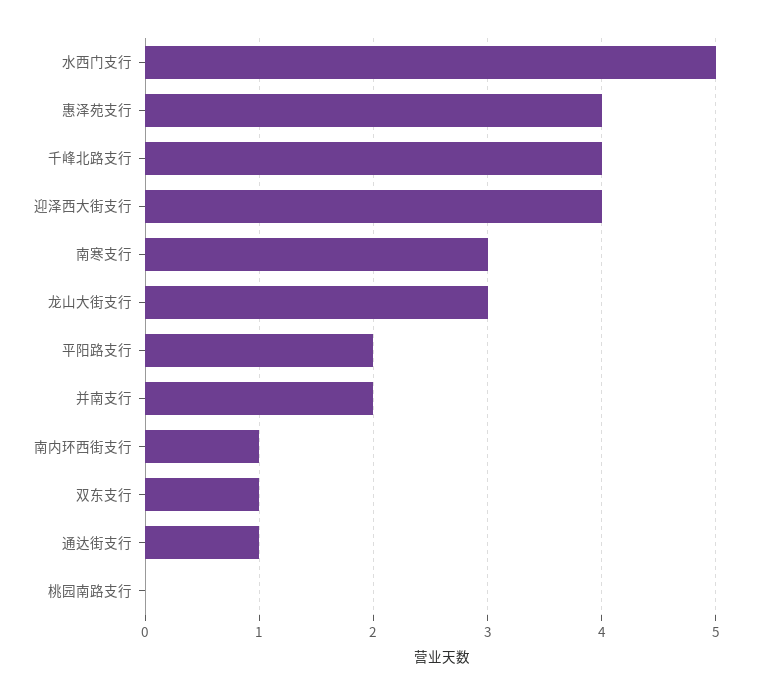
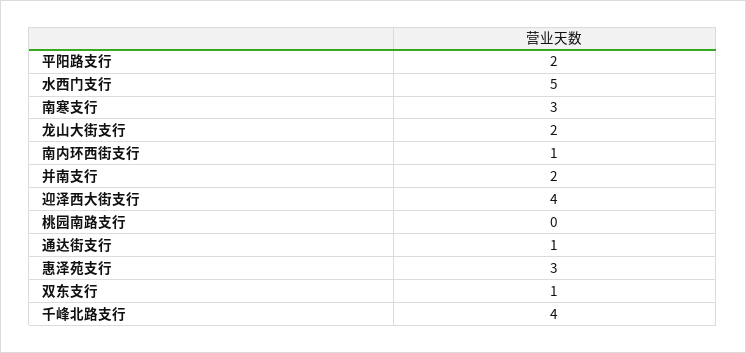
惠泽苑支行: 4 -> 3
龙山大街支行: 3 -> 2

